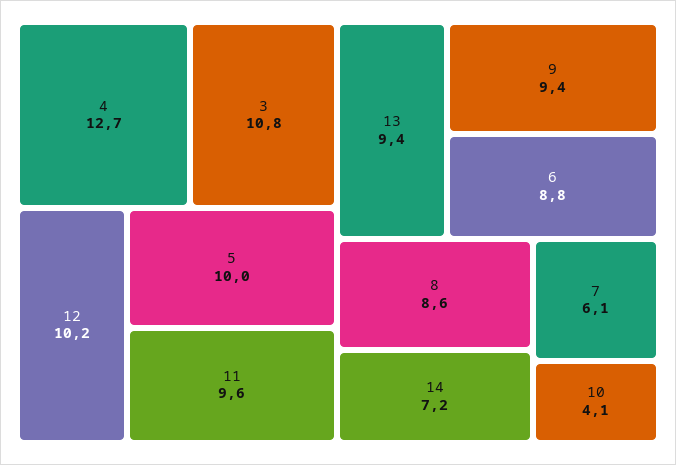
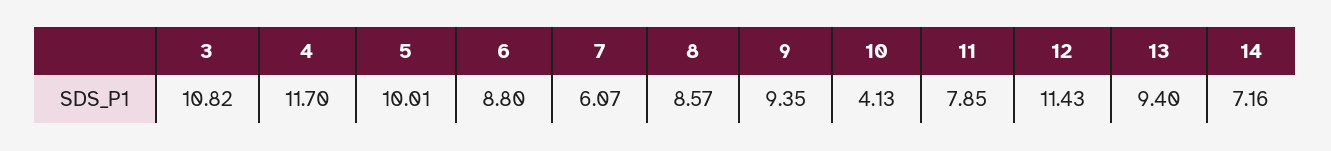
4: 12.7 -> 11.7
12: 10.2 -> 11.43
11: 9.6 -> 7.85

